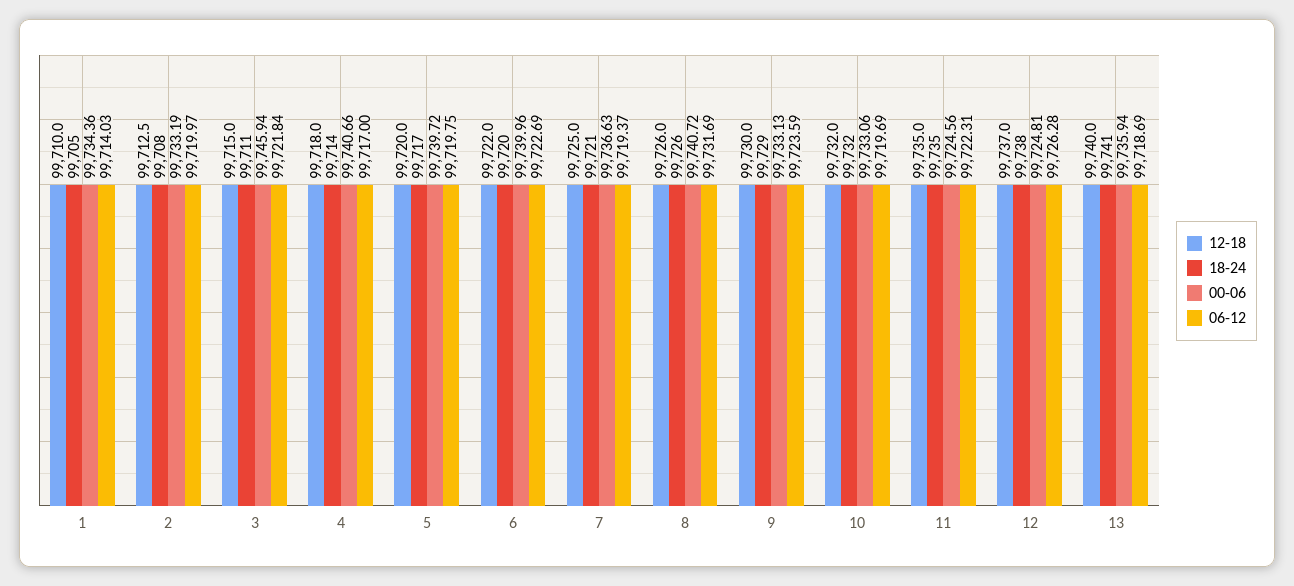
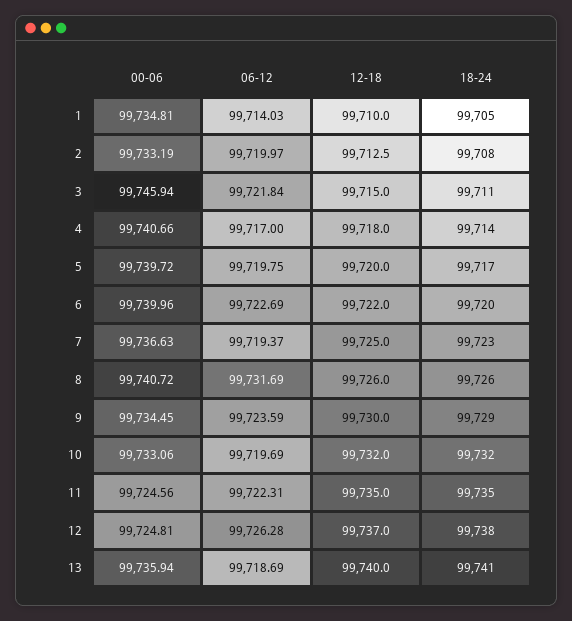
00-06, 1: 99734.36 -> 99734.81
18-24, 7: 99721 -> 99723
00-06, 9: 99733.13 -> 99734.45

